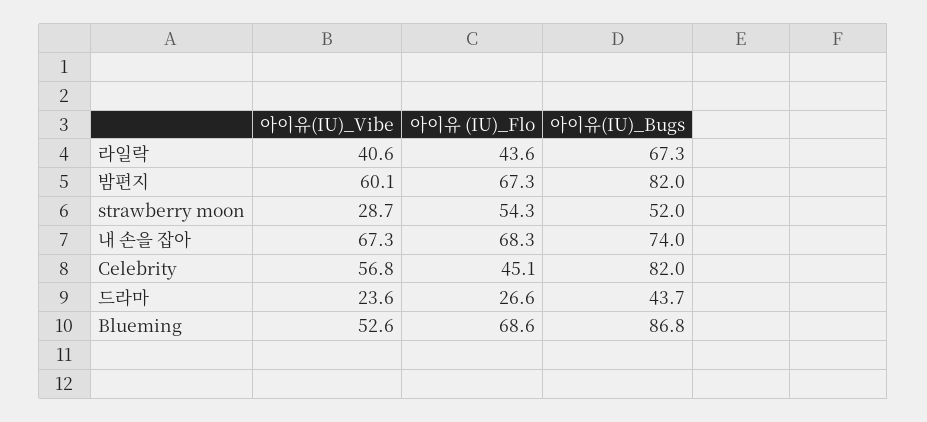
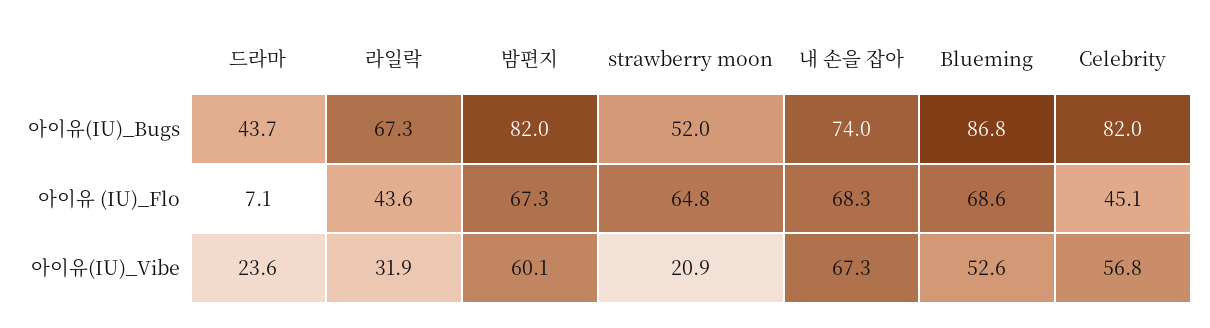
아이유(IU)_Vibe, 라일락: 40.6 -> 31.9
아이유(IU)_Vibe, strawberry moon: 28.7 -> 20.9
아이유 (IU)_Flo, strawberry moon: 54.3 -> 64.8
아이유 (IU)_Flo, 드라마: 26.6 -> 7.1

